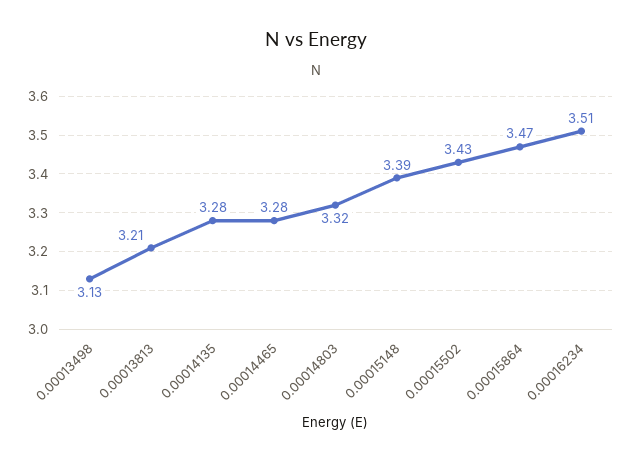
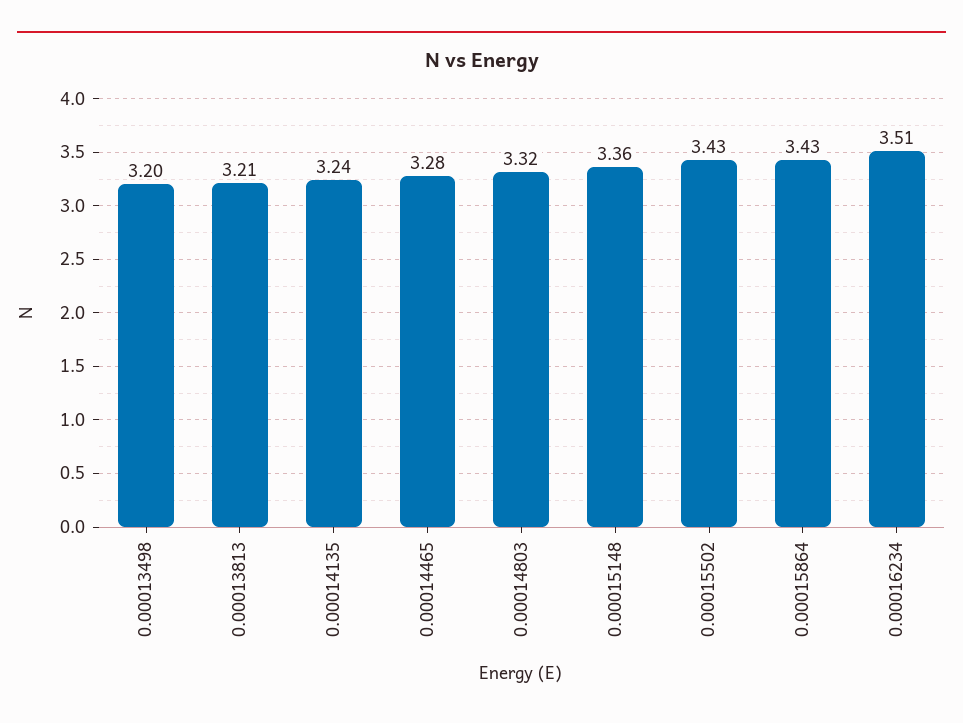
0.00013498: 3.13 -> 3.2
0.00014135: 3.28 -> 3.24
0.00015148: 3.39 -> 3.36
0.00015864: 3.47 -> 3.43

